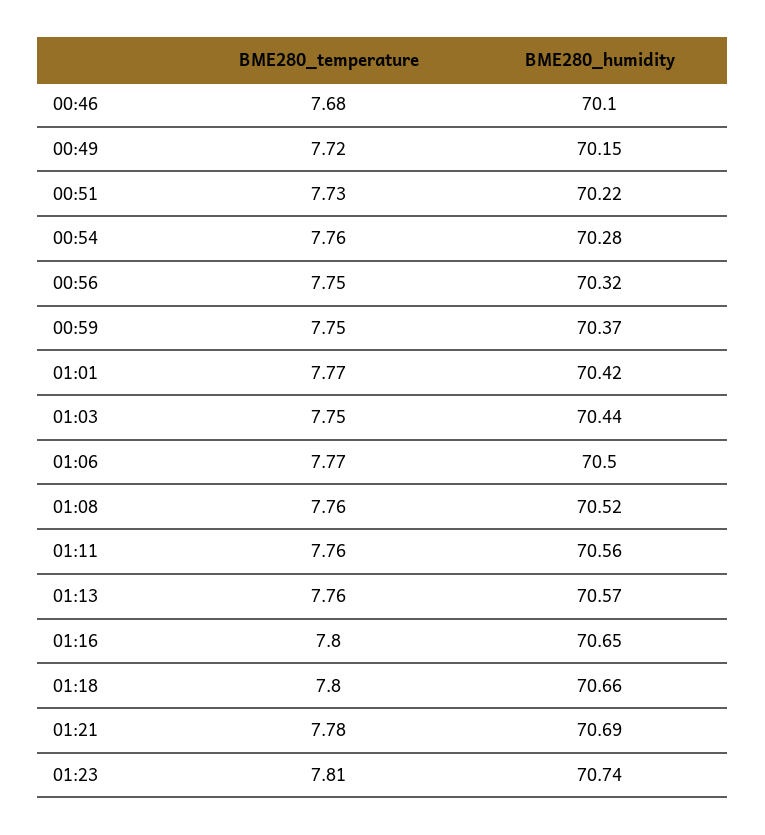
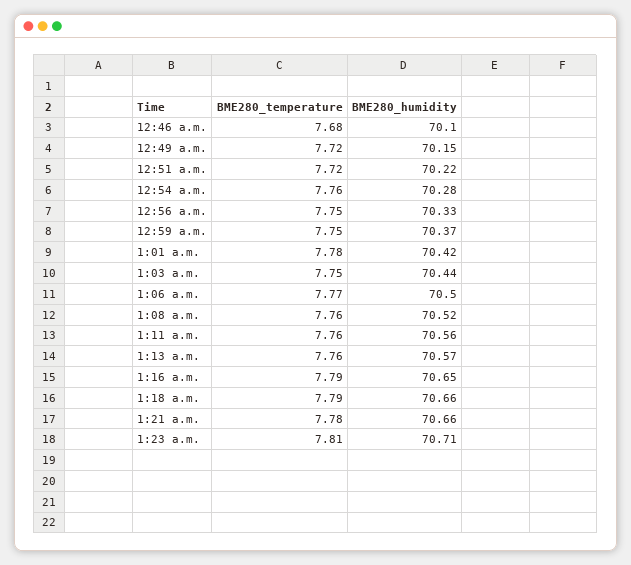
BME280_temperature, 00:51: 7.73 -> 7.72
BME280_humidity, 00:56: 70.32 -> 70.33
BME280_temperature, 01:01: 7.77 -> 7.78
BME280_temperature, 01:16: 7.8 -> 7.79
BME280_temperature, 01:18: 7.8 -> 7.79
BME280_humidity, 01:21: 70.69 -> 70.66
BME280_humidity, 01:23: 70.74 -> 70.71

